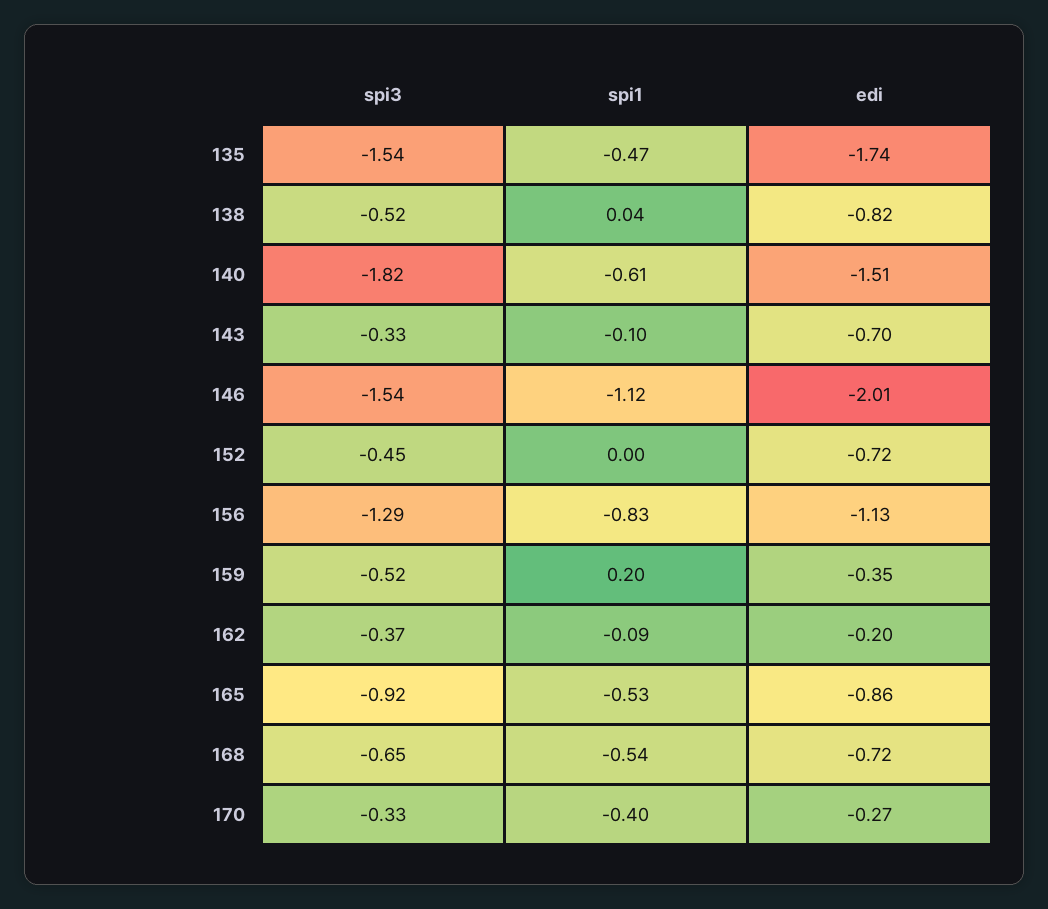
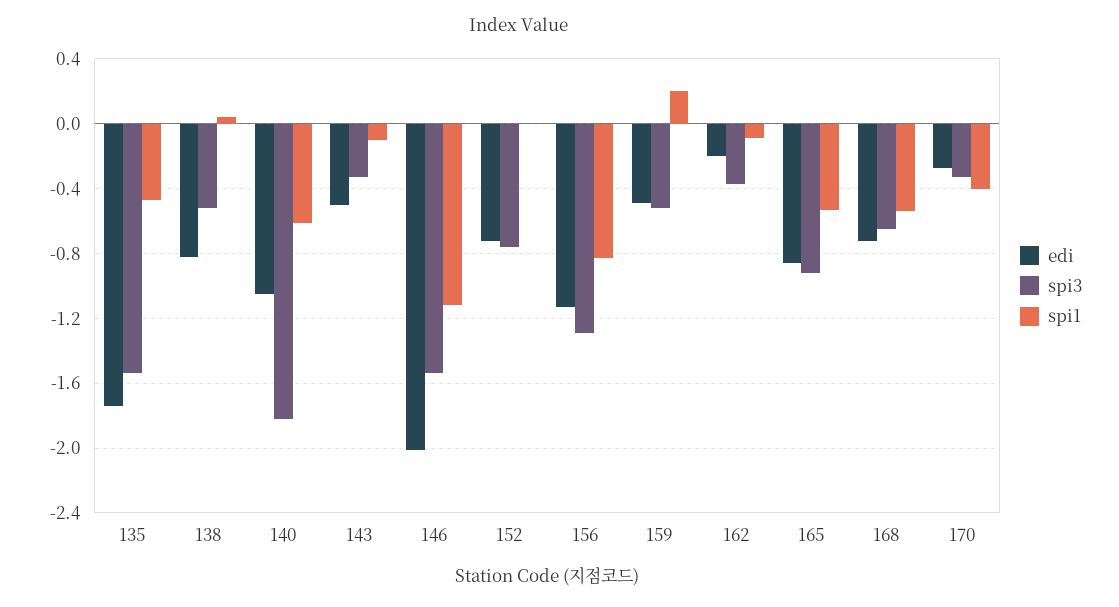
edi, 140: -1.51 -> -1.05
edi, 143: -0.7 -> -0.5
spi3, 152: -0.45 -> -0.75
edi, 159: -0.35 -> -0.5

